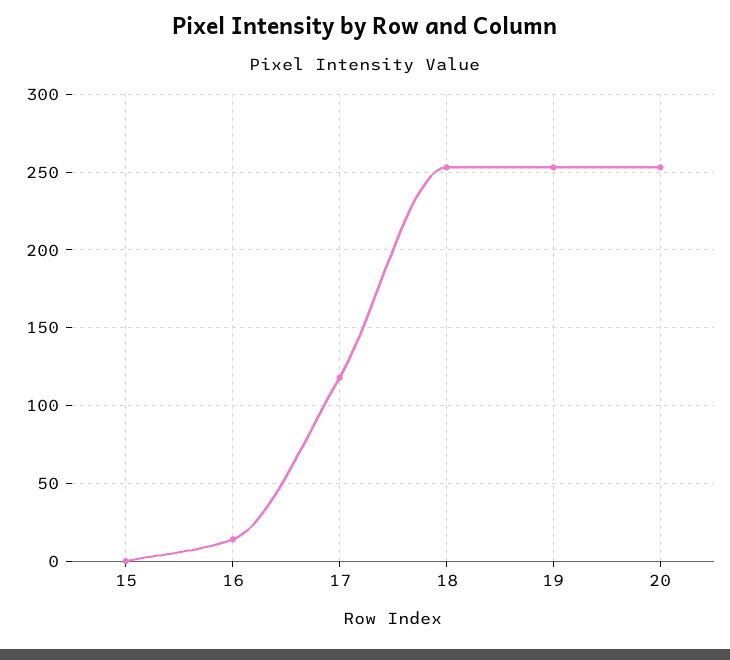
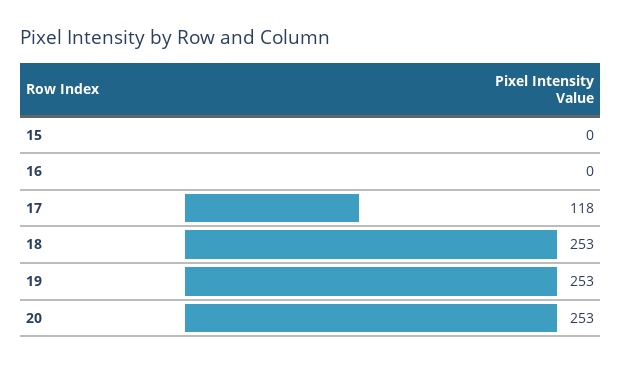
16: 15 -> 0

